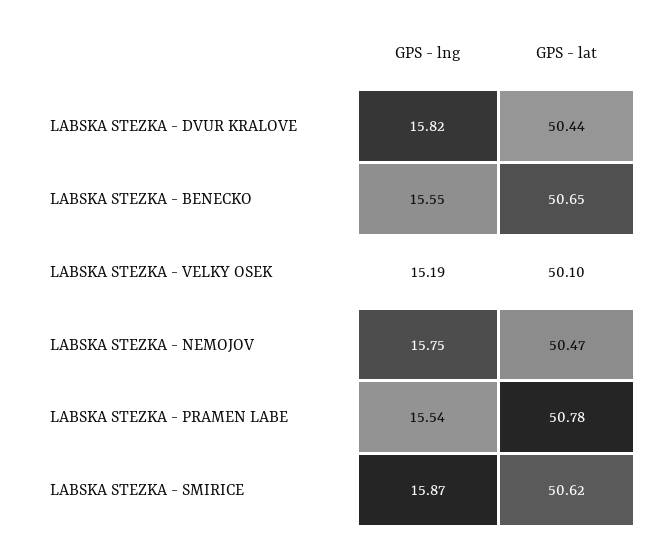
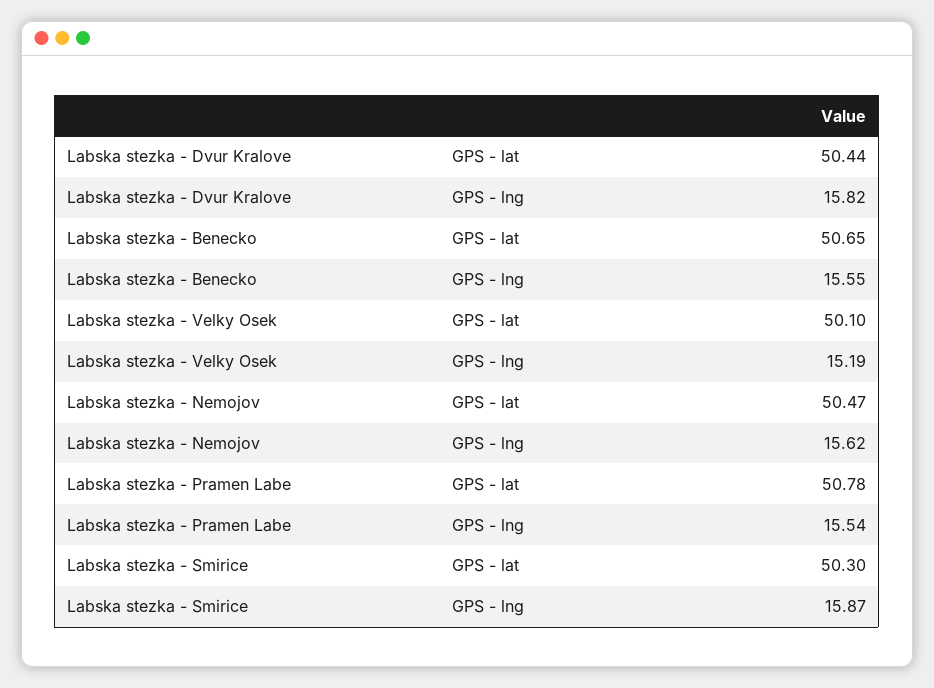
GPS - lng, LABSKA STEZKA - NEMOJOV: 15.75 -> 15.62
GPS - lat, LABSKA STEZKA - SMIRICE: 50.62 -> 50.3

